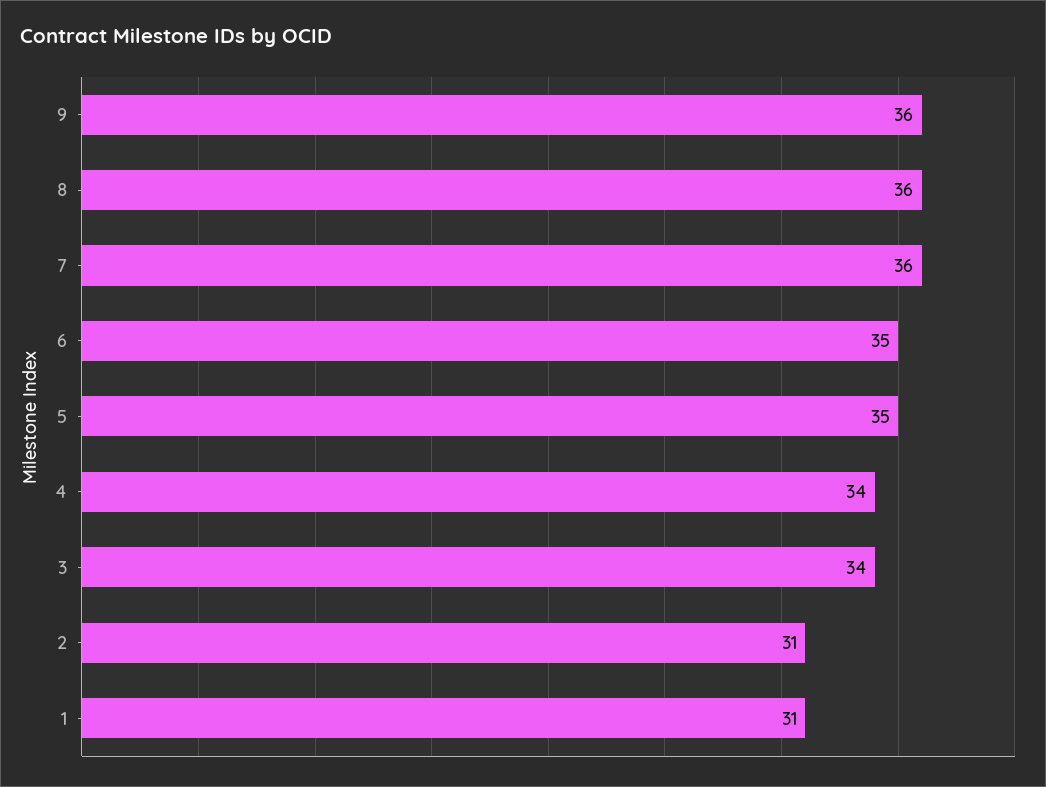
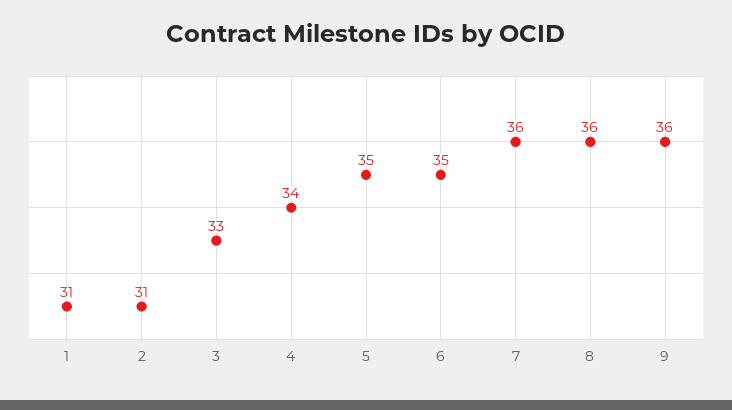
3: 34 -> 33

